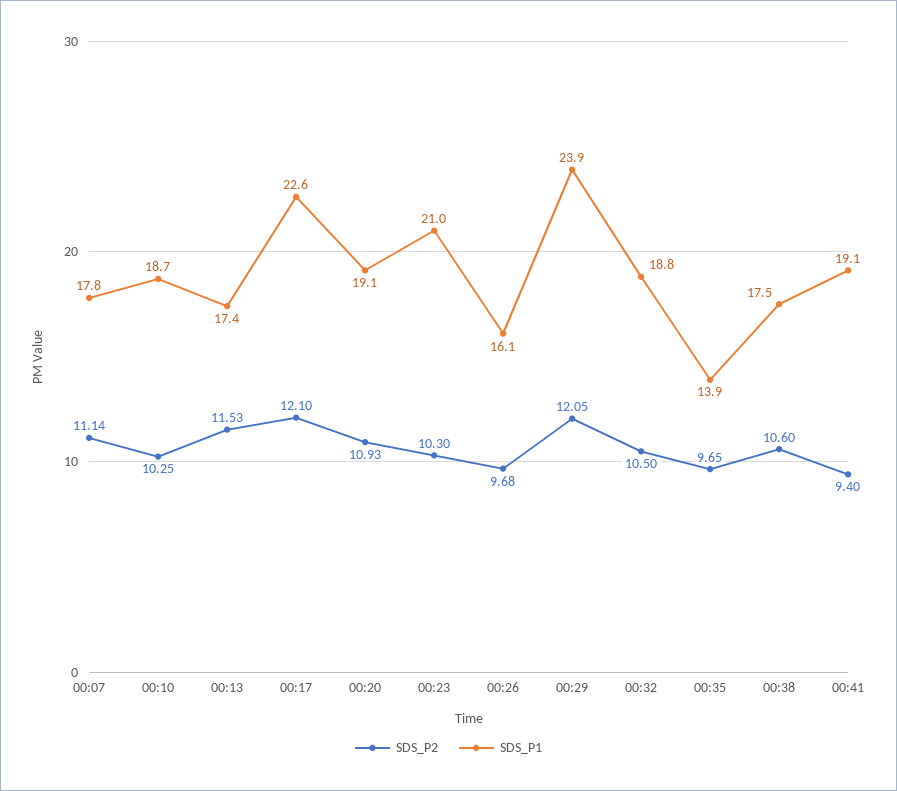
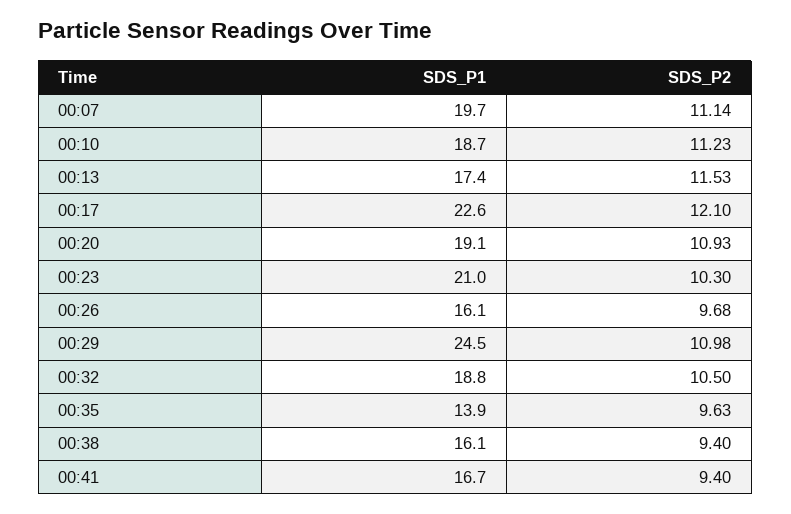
SDS_P1, 00:07: 17.8 -> 19.7
SDS_P2, 00:10: 10.25 -> 11.23
SDS_P2, 00:29: 12.05 -> 10.98
SDS_P1, 00:29: 23.9 -> 24.5
SDS_P2, 00:35: 9.65 -> 9.63
SDS_P2, 00:38: 10.6 -> 9.4
SDS_P1, 00:38: 17.5 -> 16.1
SDS_P1, 00:41: 19.1 -> 16.7

